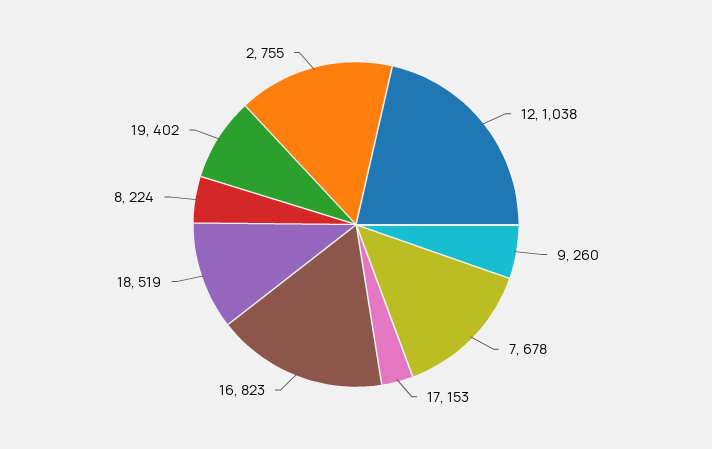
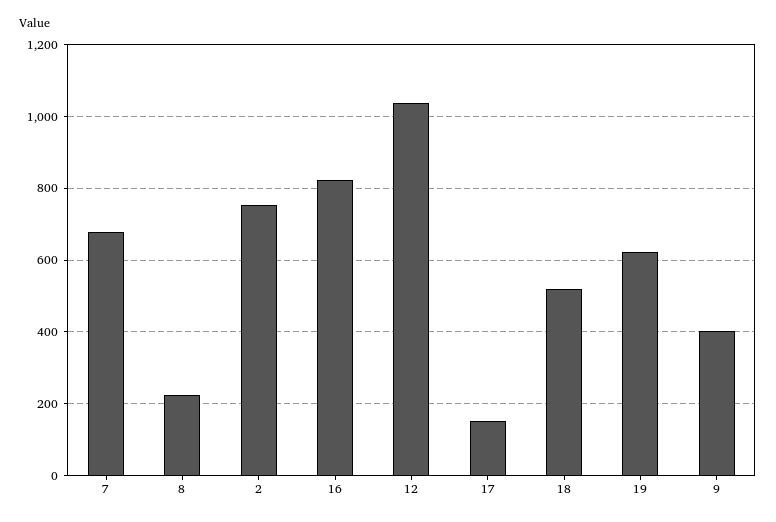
9: 260 -> 400
19: 402 -> 620

